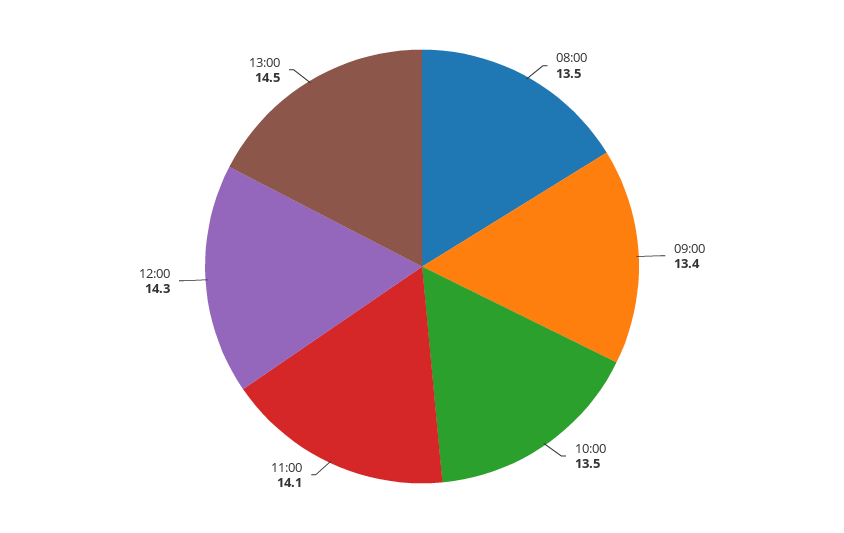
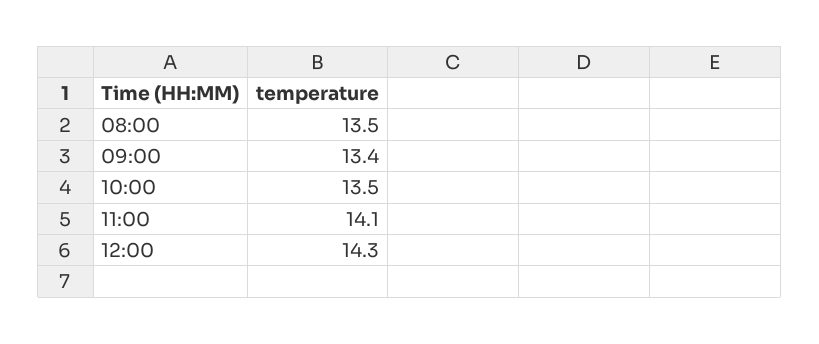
13:00: 14.5 -> none

